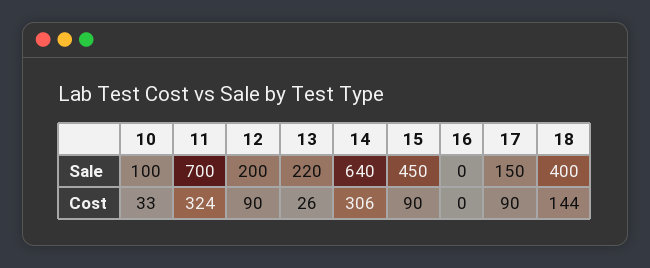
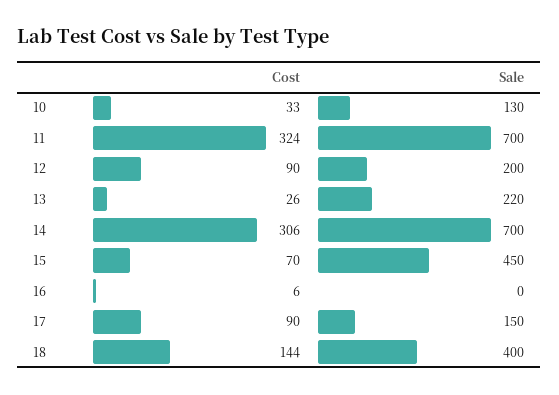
10, Sale: 100 -> 130
14, Sale: 640 -> 700
15, Cost: 90 -> 70
16, Cost: 0 -> 6

